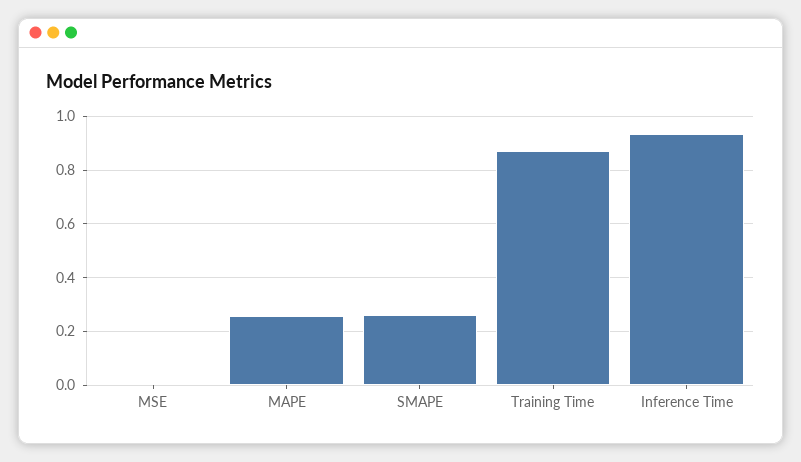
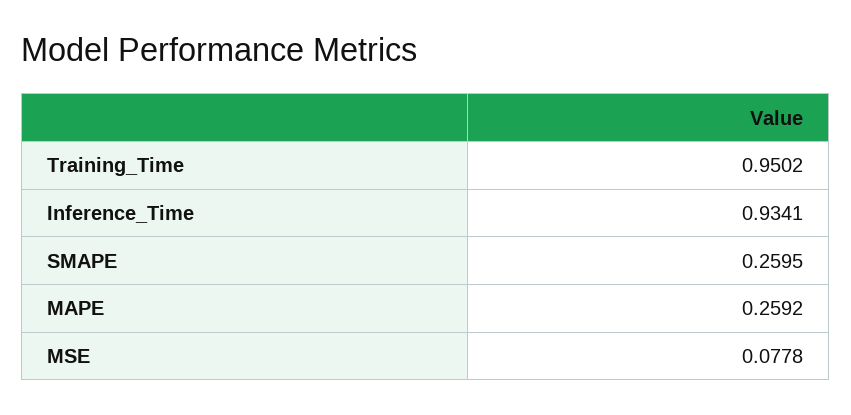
MSE: 0 -> 0.0778
Training Time: 0.875 -> 0.9502

